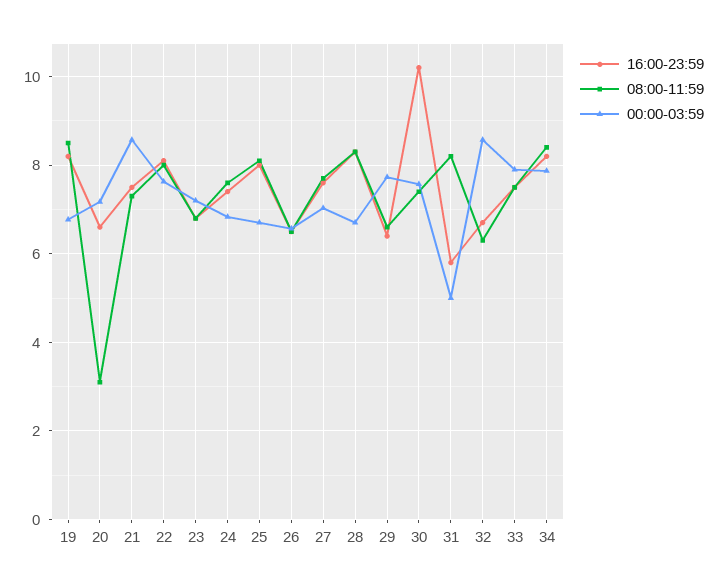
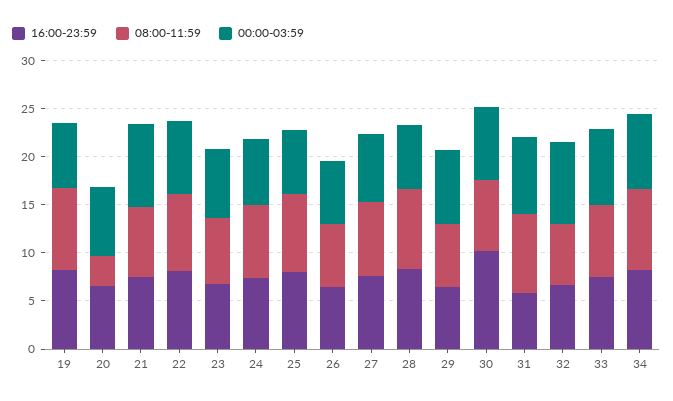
00:00-03:59, 31: 5 -> 8

